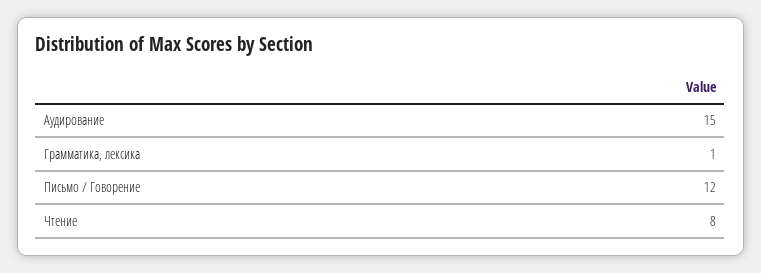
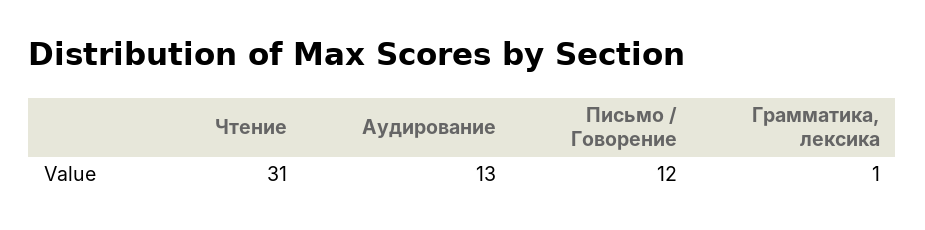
Аудирование: 15 -> 13
Чтение: 8 -> 31

